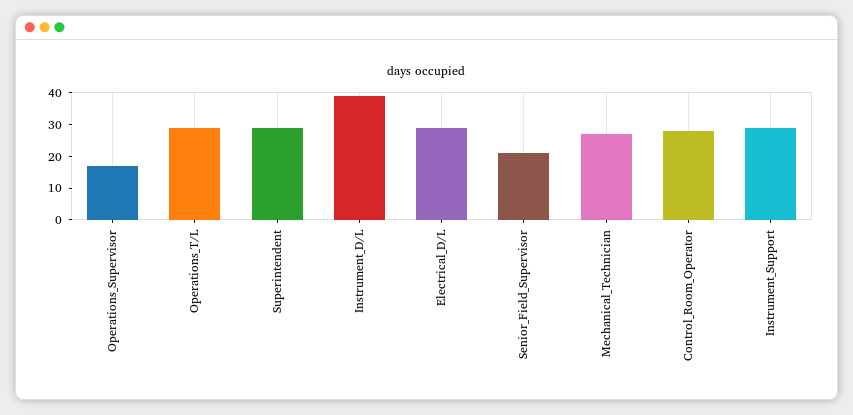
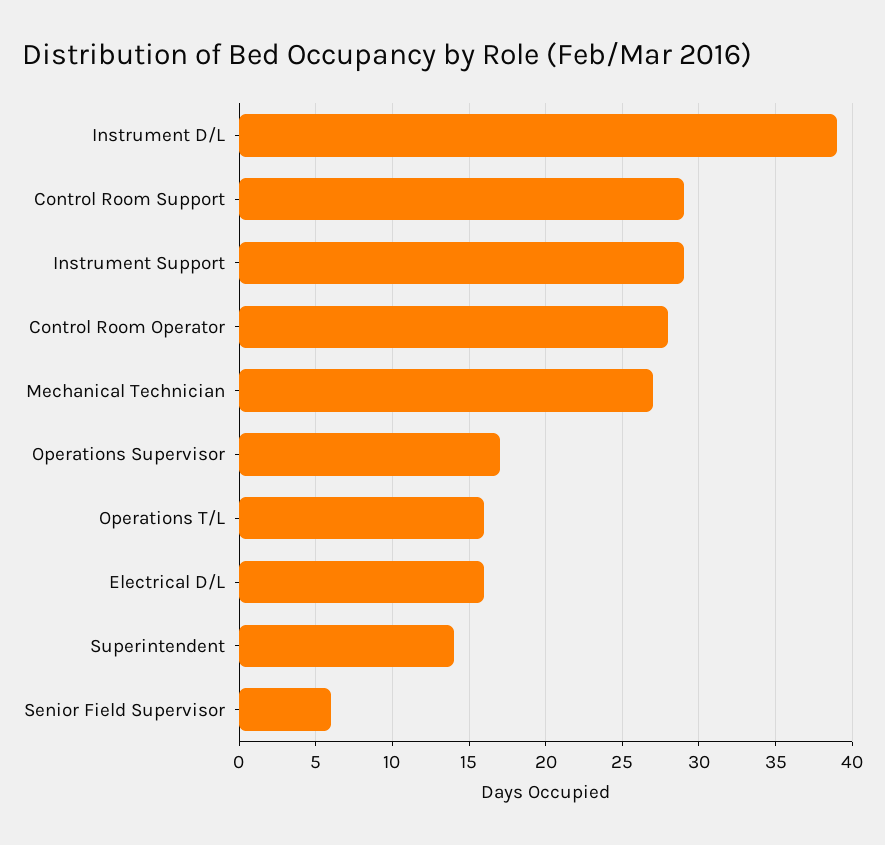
Operations_T/L: 30 -> 16
Superintendent: 30 -> 14
Electrical_D/L: 30 -> 16
Senior_Field_Supervisor: 20 -> 6
Control Room Support: none -> 29

